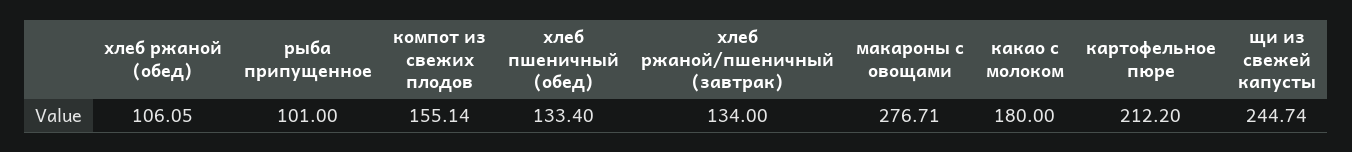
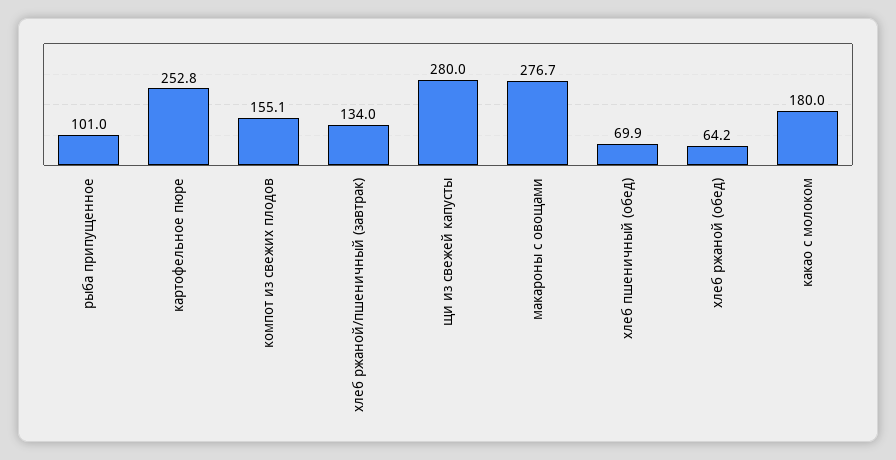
хлеб ржаной (обед): 106.05 -> 64.2
хлеб пшеничный (обед): 133.4 -> 69.9
картофельное пюре: 212.2 -> 252.8
щи из свежей капусты: 244.74 -> 280

